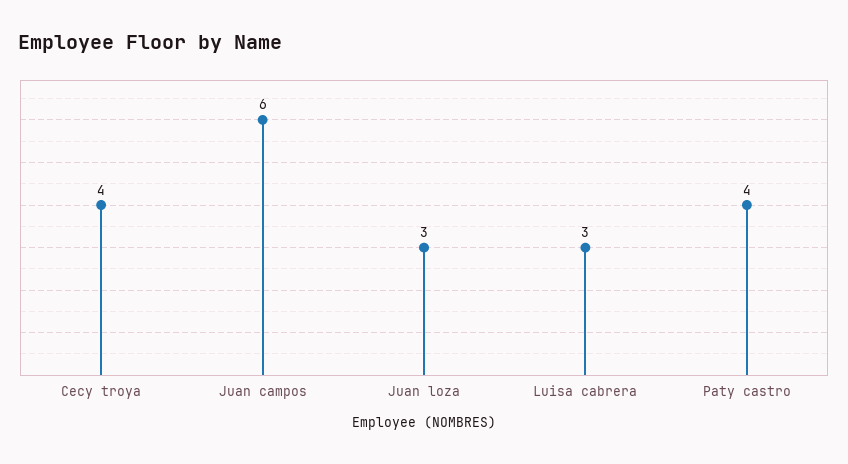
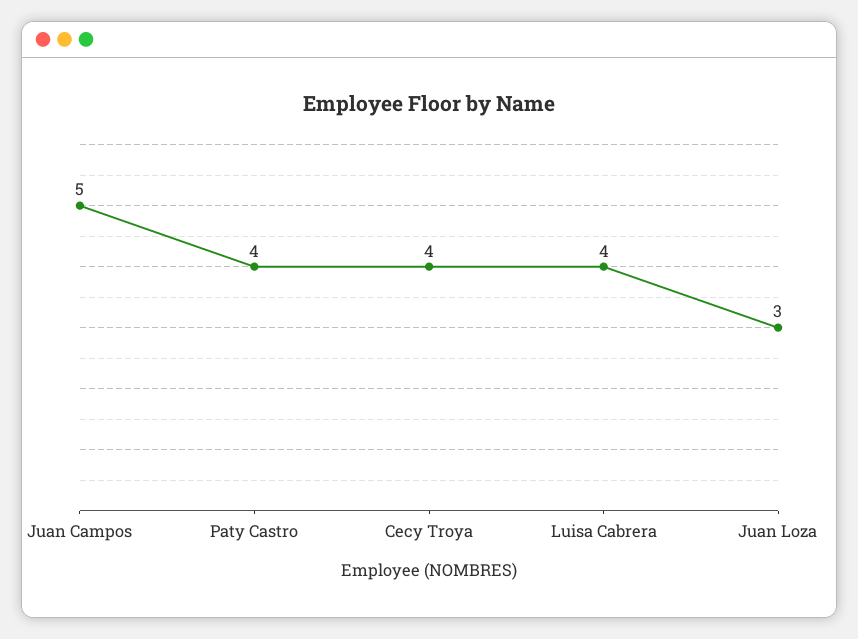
Juan campos: 6 -> 5
Luisa cabrera: 3 -> 4

